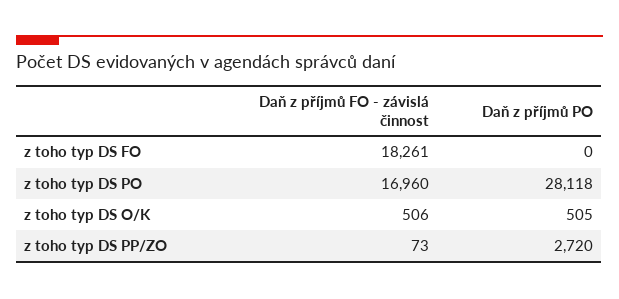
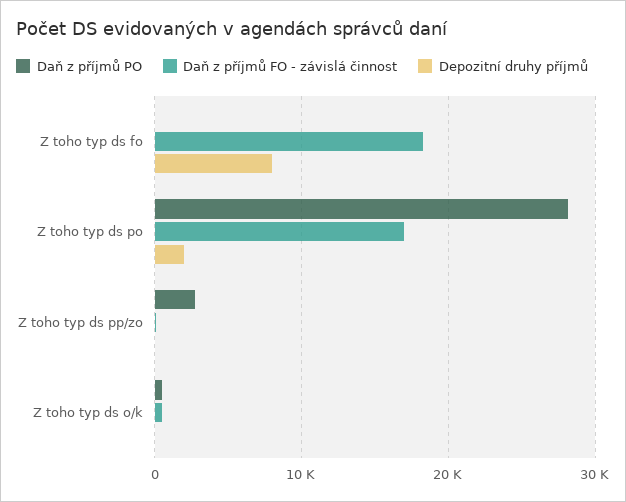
Depozitní druhy příjmů, z toho typ DS FO: none -> 8000
Depozitní druhy příjmů, z toho typ DS PO: none -> 2000
Depozitní druhy příjmů, z toho typ DS PP/ZO: none -> 0
Depozitní druhy příjmů, z toho typ DS O/K: none -> 0

